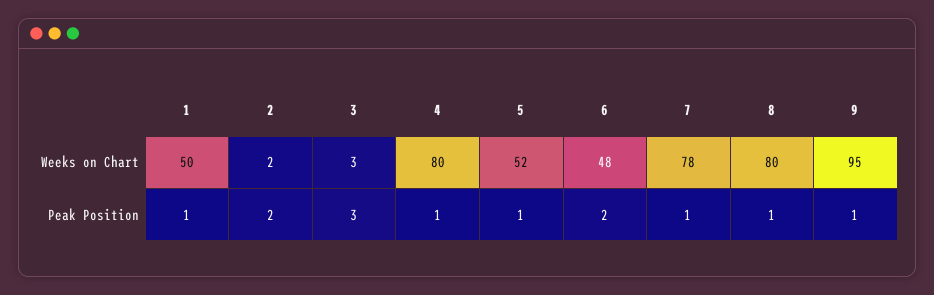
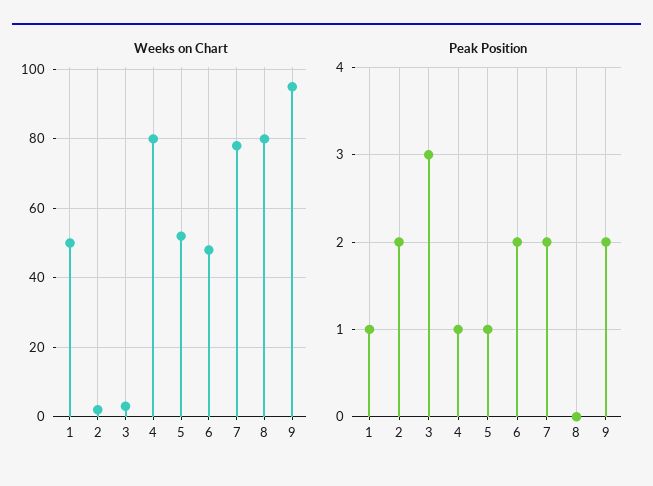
Peak Position, 7: 1 -> 2
Peak Position, 8: 1 -> 0
Peak Position, 9: 1 -> 2

